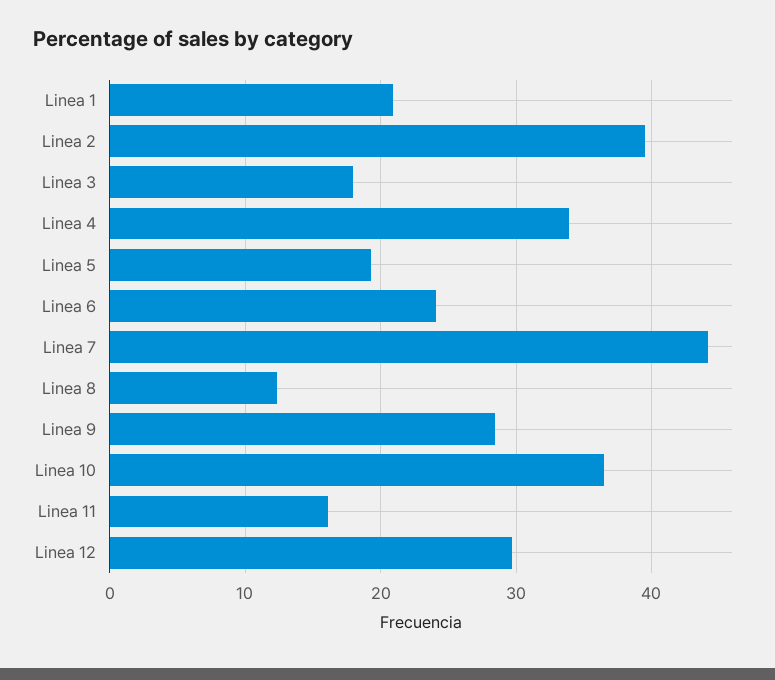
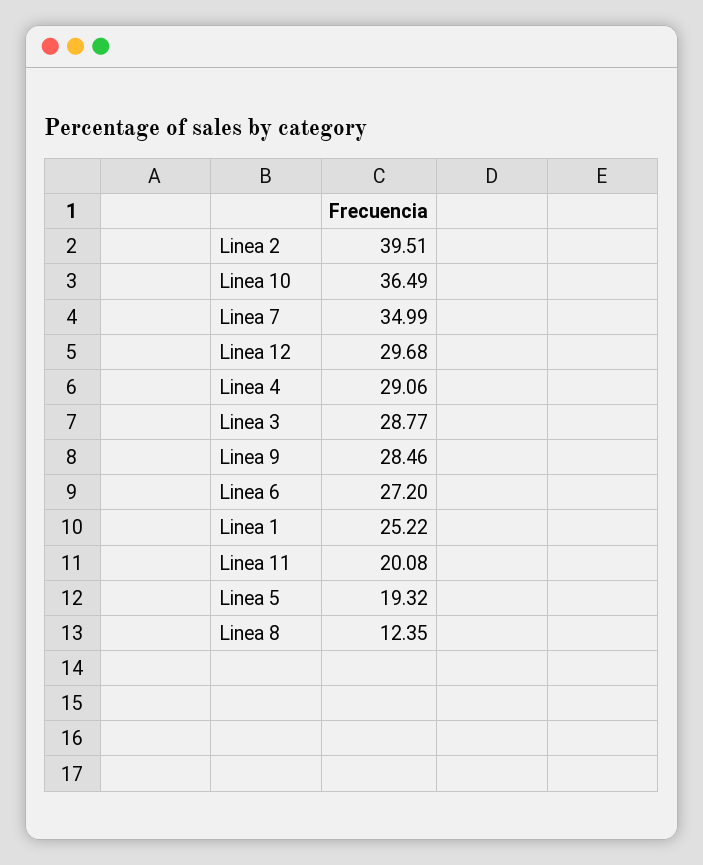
Linea 1: 21 -> 25.22
Linea 3: 18 -> 28.77
Linea 4: 34 -> 29.06
Linea 6: 24 -> 27.2
Linea 7: 44 -> 34.99
Linea 11: 16 -> 20.08

